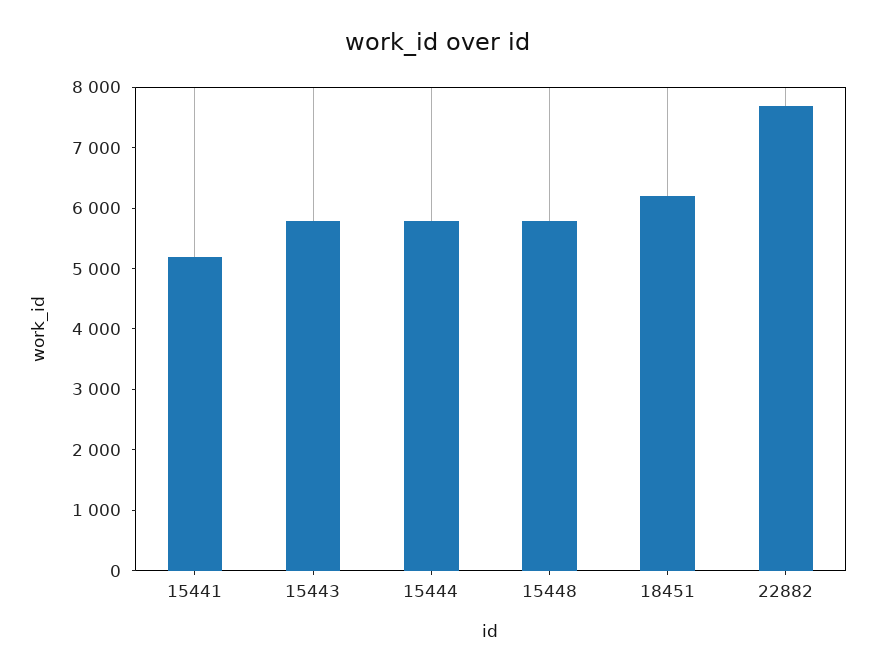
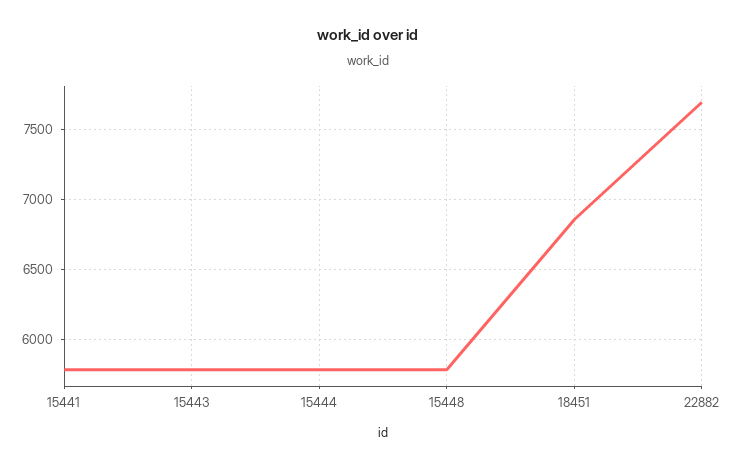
15441: 5200 -> 5800
18451: 6200 -> 6850

